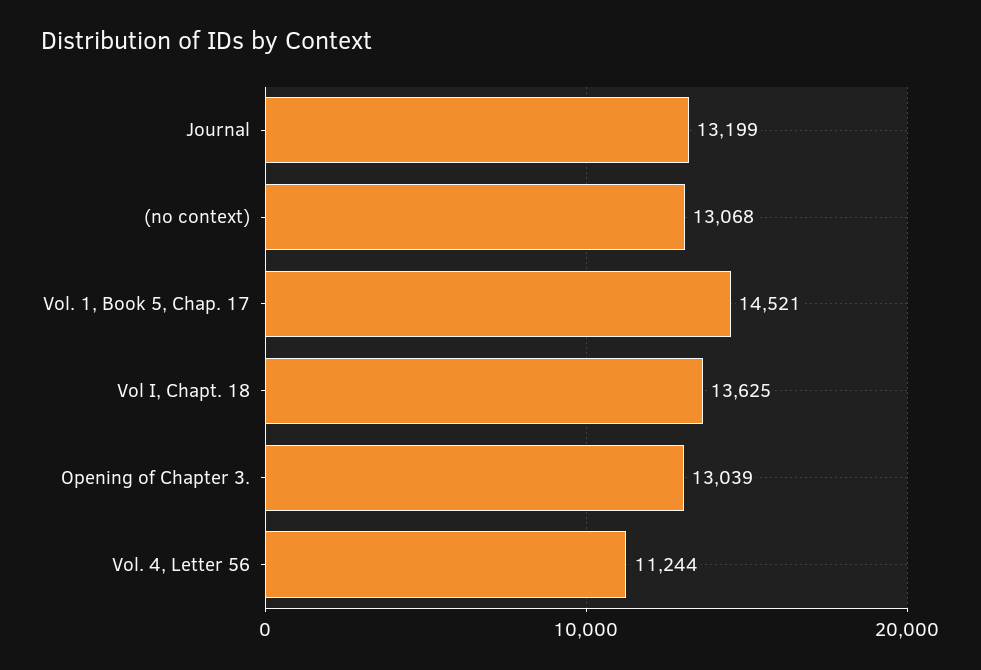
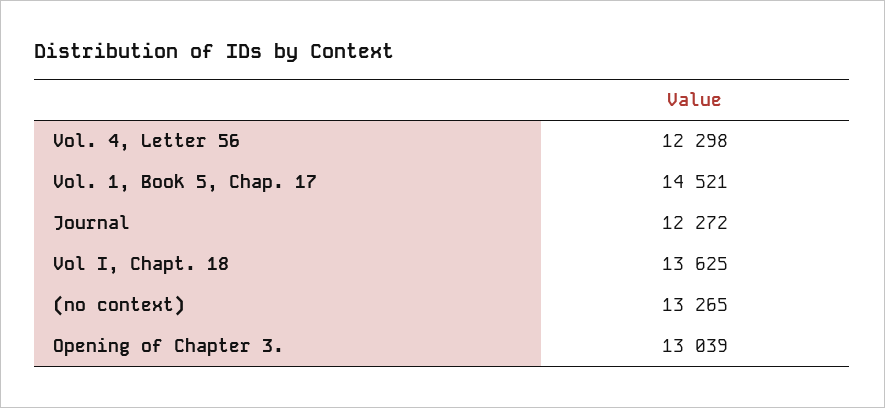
Journal: 13199 -> 12272
(no context): 13068 -> 13265
Vol. 4, Letter 56: 11244 -> 12298

